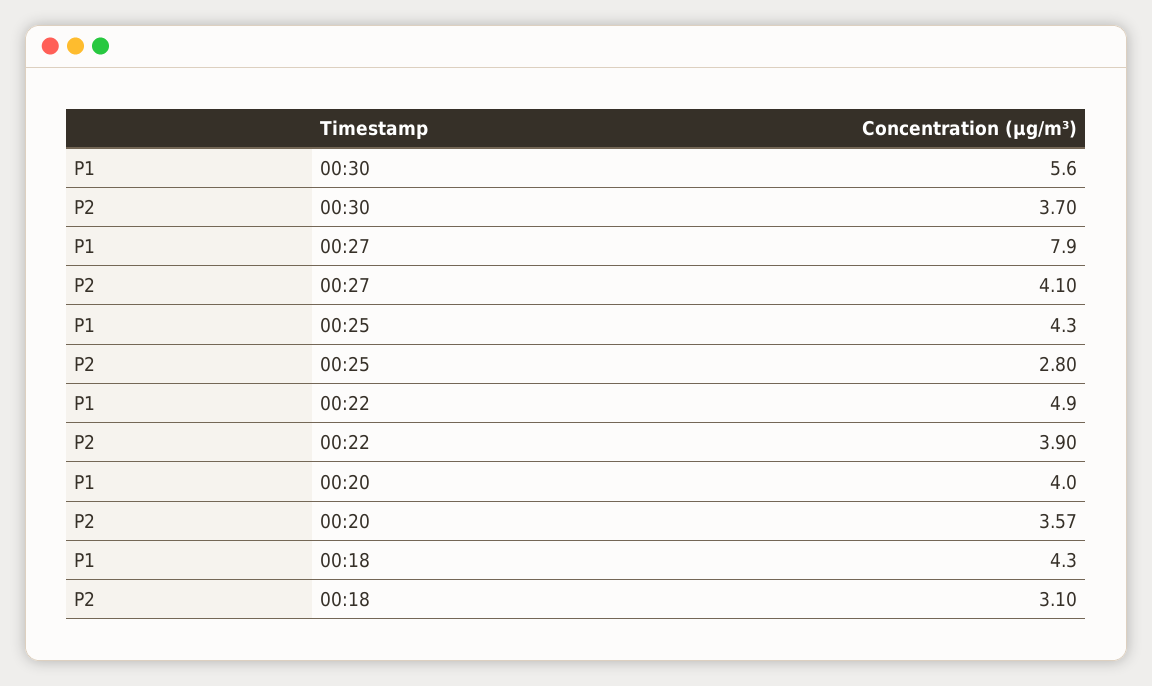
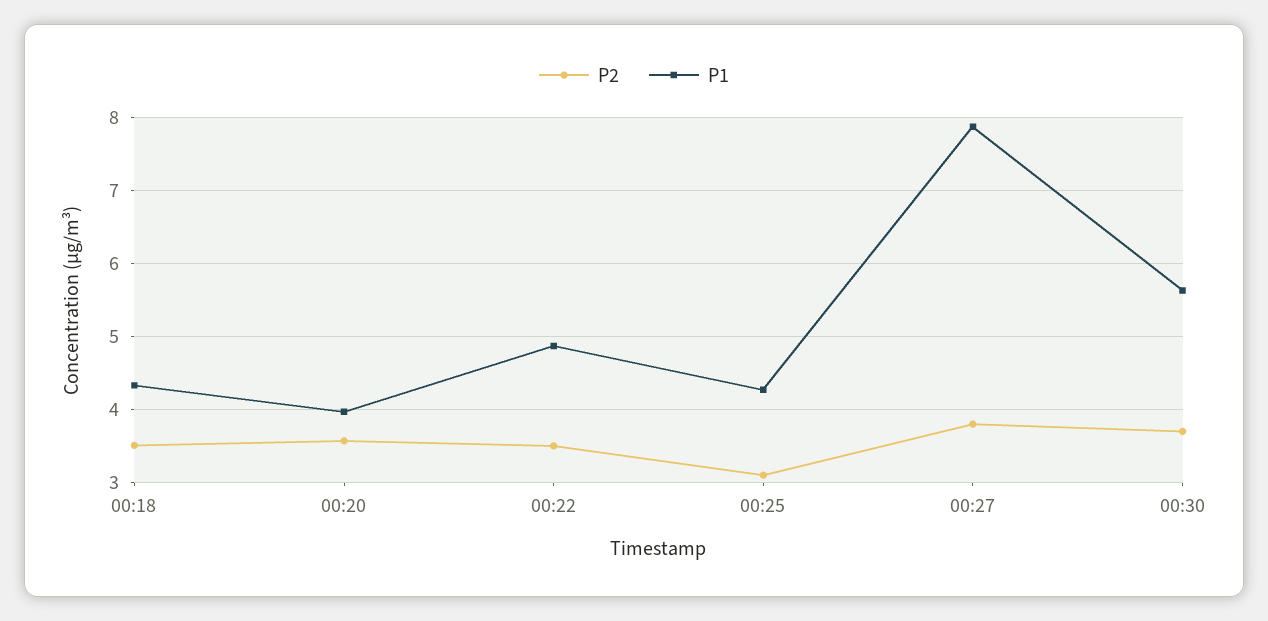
P2, 00:27: 4.1 -> 3.8
P2, 00:25: 2.8 -> 3.1
P2, 00:22: 3.9 -> 3.5
P2, 00:18: 3.1 -> 3.5

